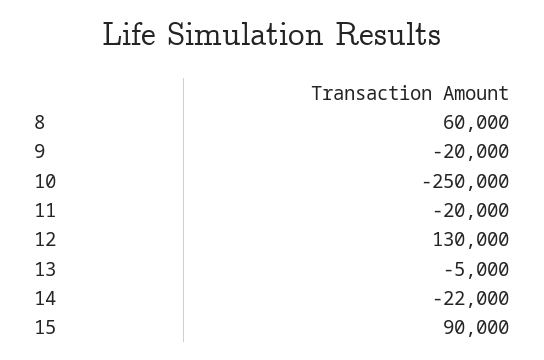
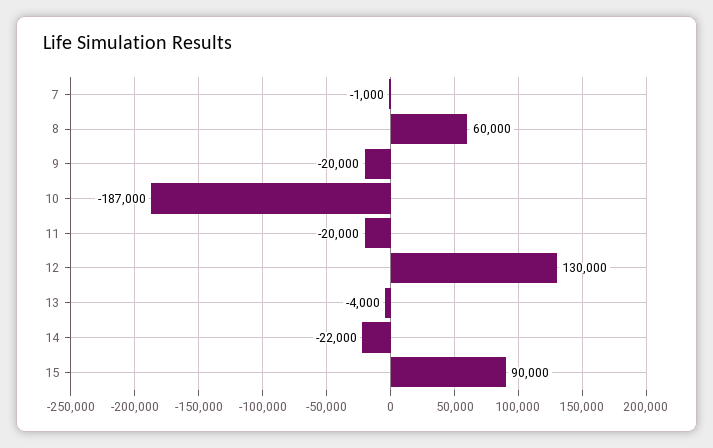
10: -250000 -> -187000
13: -5000 -> -4000
7: none -> -1000

